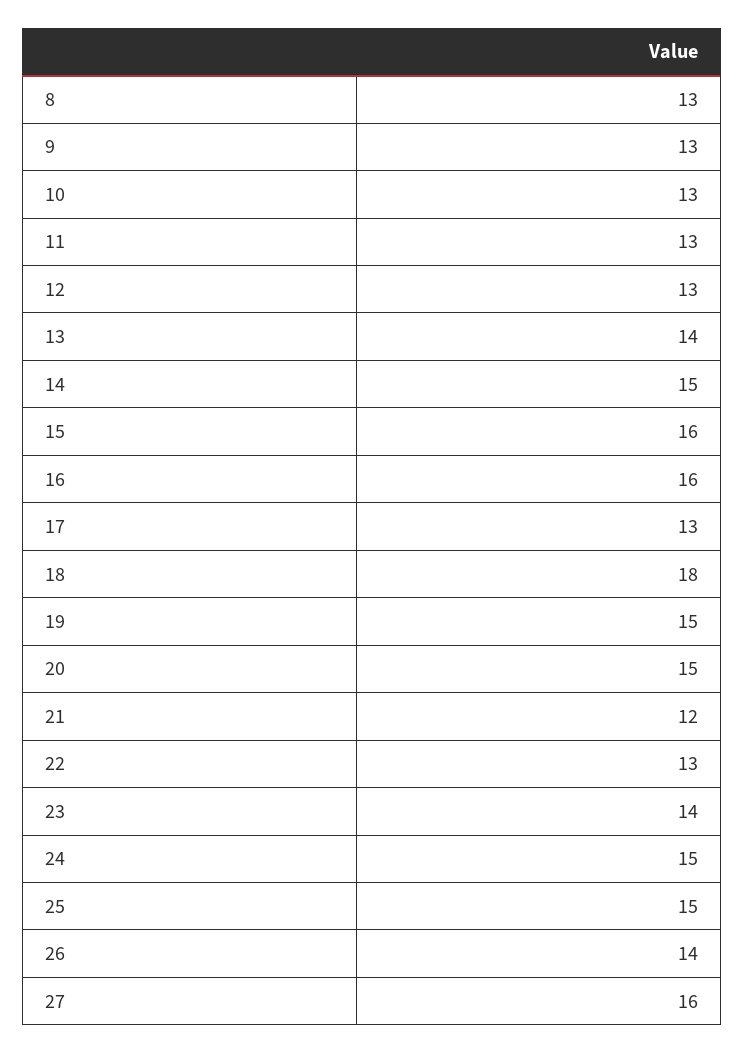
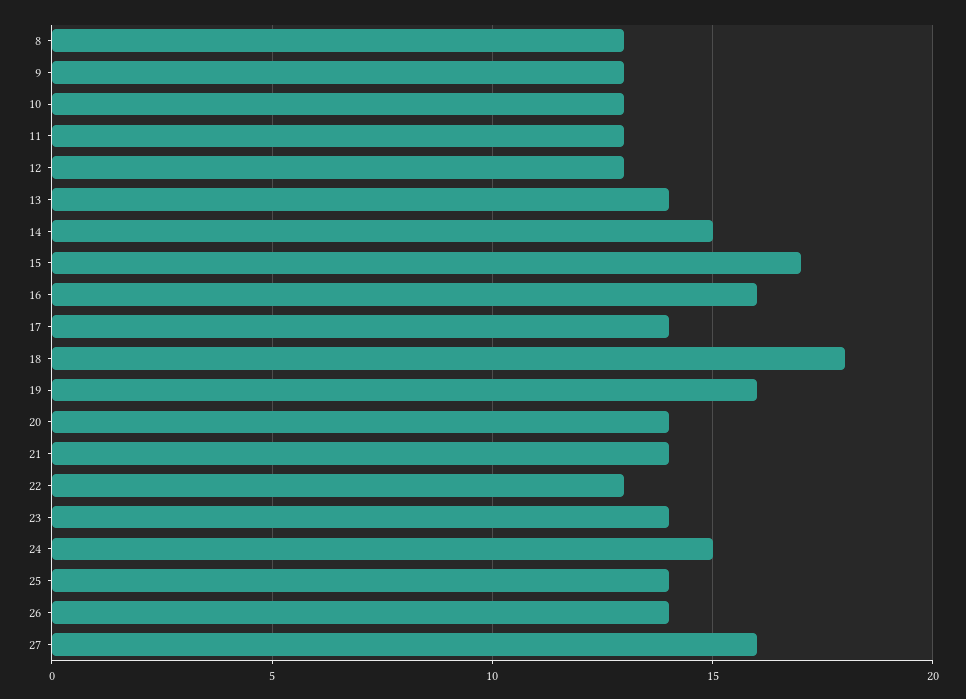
15: 16 -> 17
17: 13 -> 14
19: 15 -> 16
20: 15 -> 14
21: 12 -> 14
25: 15 -> 14

